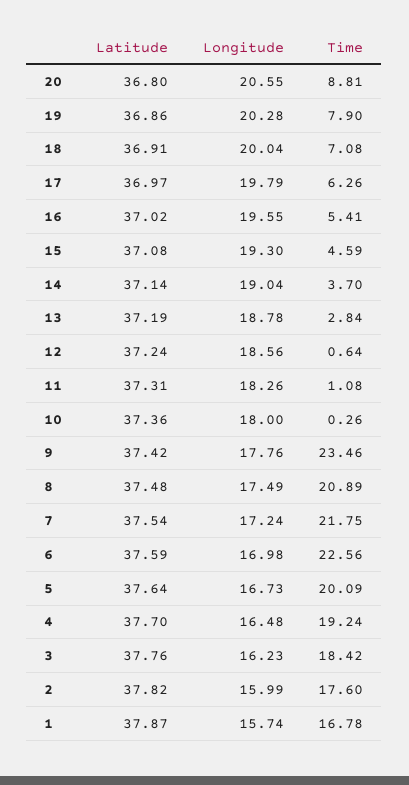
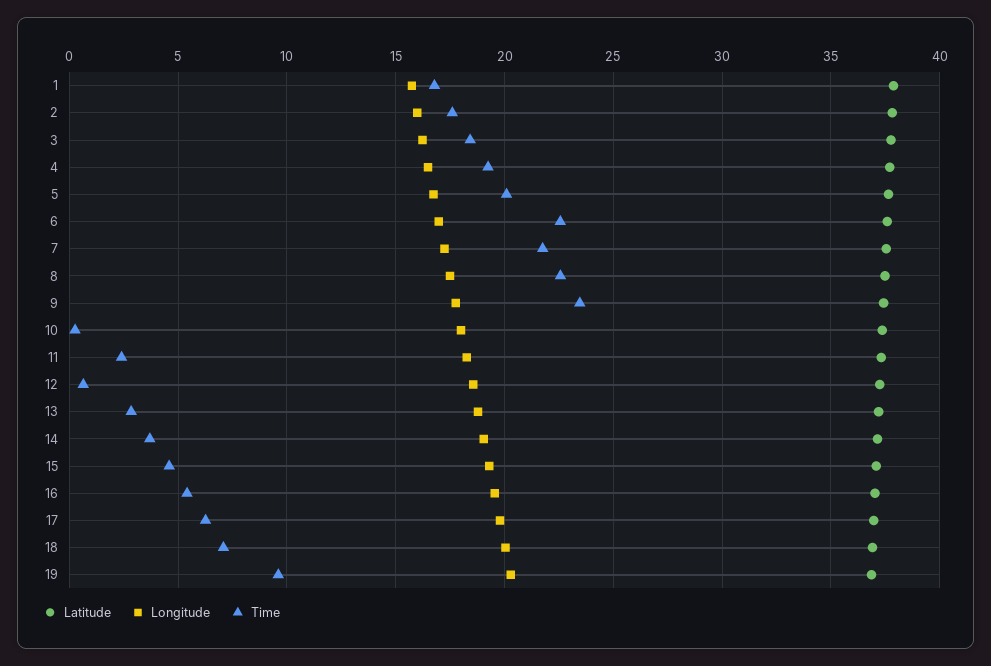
Latitude, 20: 36.8 -> none
Longitude, 20: 20.55 -> none
Time, 20: 8.81 -> none
Time, 19: 7.9 -> 9.5
Time, 11: 1.08 -> 2.5
Time, 8: 20.89 -> 22.5

